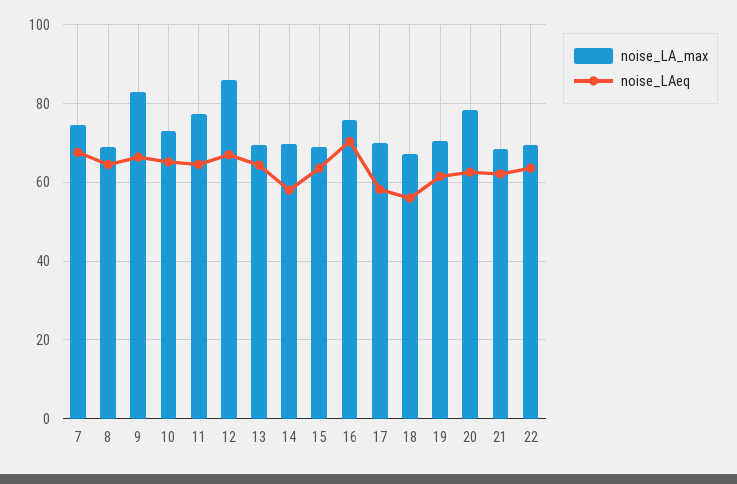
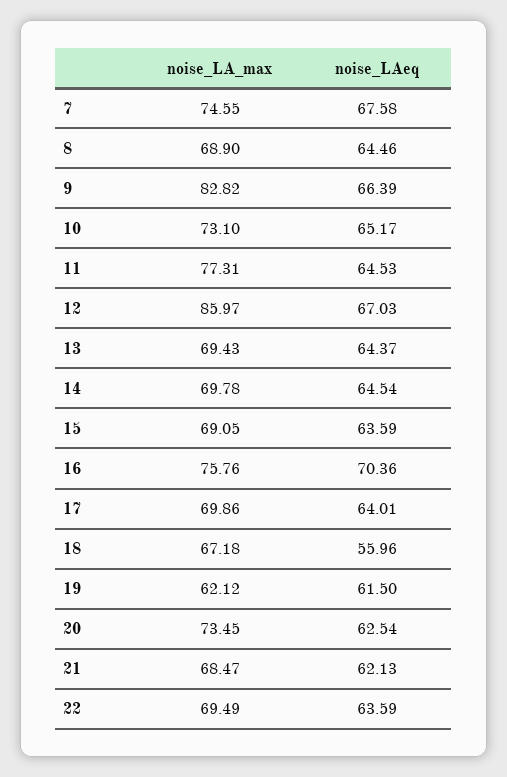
noise_LAeq, 14: 58 -> 64.54
noise_LAeq, 17: 58 -> 64.01
noise_LA_max, 19: 70 -> 62.12
noise_LA_max, 20: 78 -> 73.45

